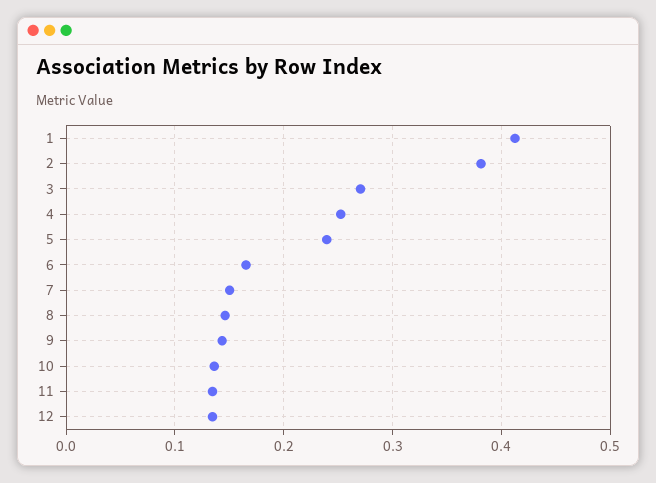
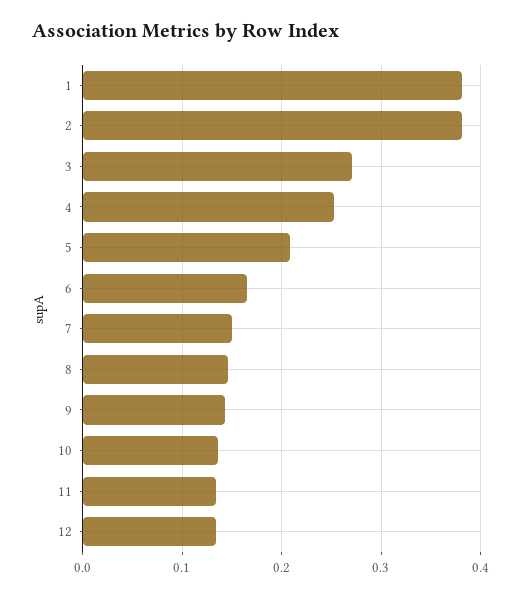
1: 0.41 -> 0.38
5: 0.24 -> 0.21

